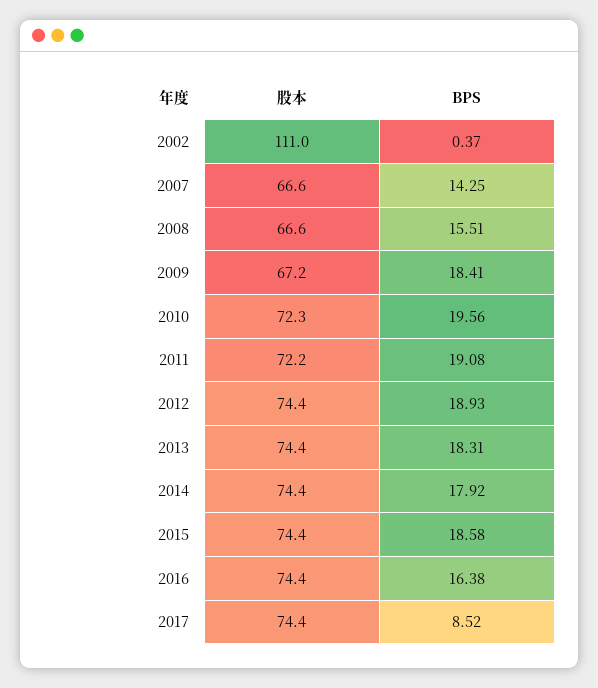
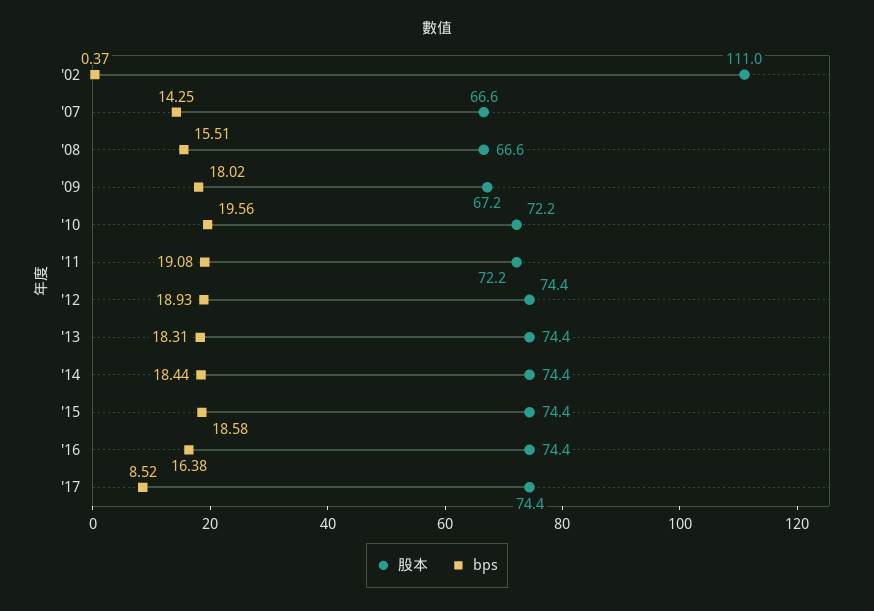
BPS, 2009: 18.41 -> 18.02
股本, 2010: 72.3 -> 72.2
BPS, 2014: 17.92 -> 18.44

